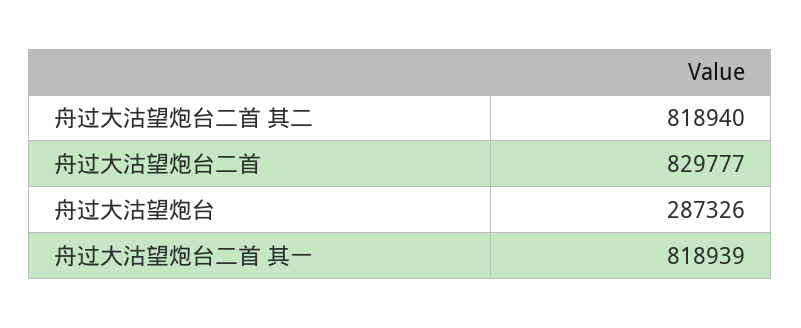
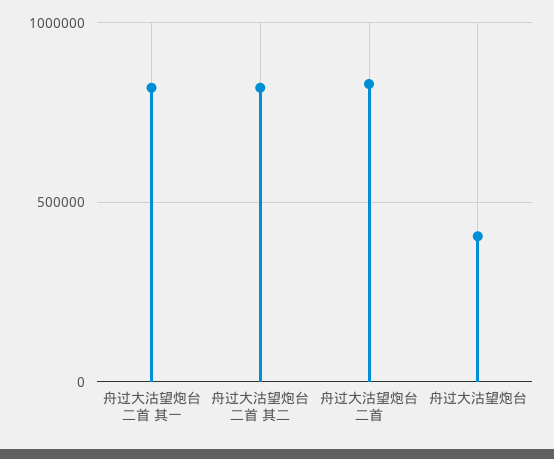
舟过大沽望炮台: 287326 -> 400000

